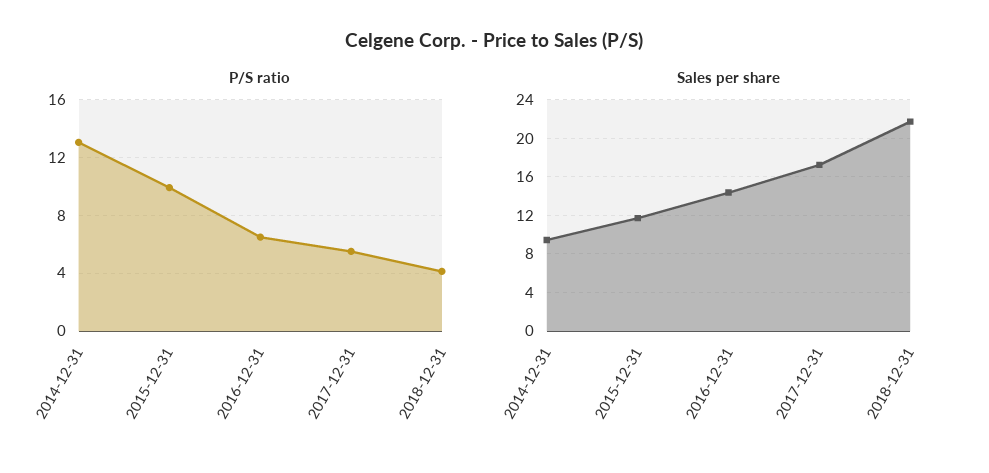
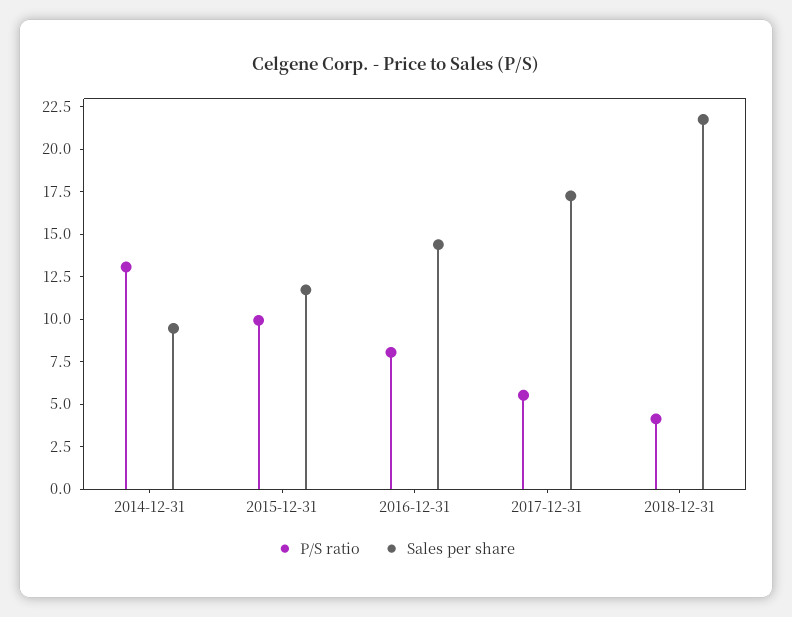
P/S ratio, 2016-12-31: 6.5 -> 8

